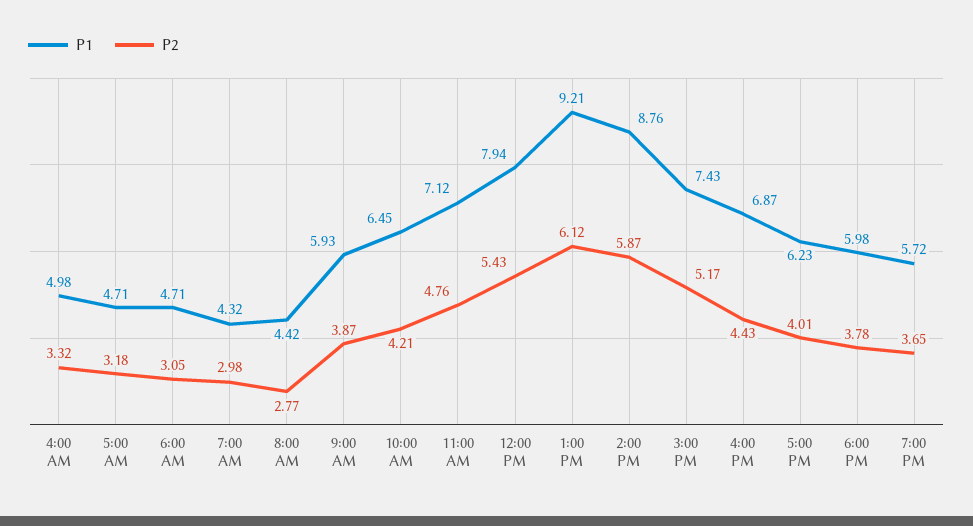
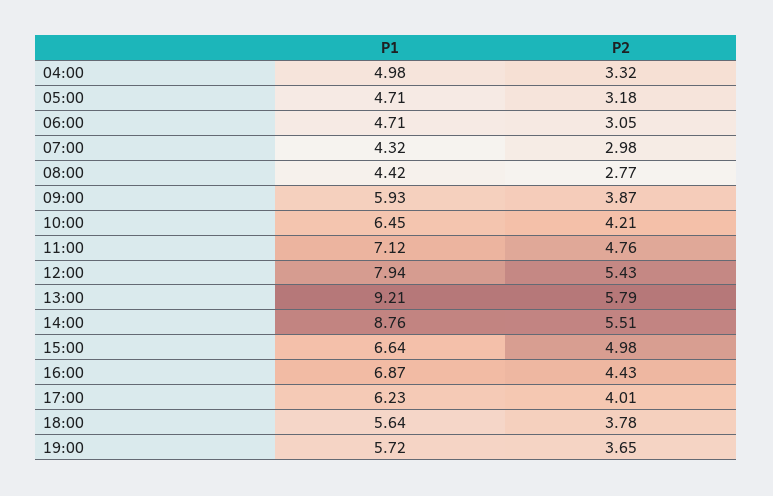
P2, 1:00 PM: 6.12 -> 5.79
P2, 2:00 PM: 5.87 -> 5.51
P1, 3:00 PM: 7.43 -> 6.64
P2, 3:00 PM: 5.17 -> 4.98
P1, 6:00 PM: 5.98 -> 5.64

